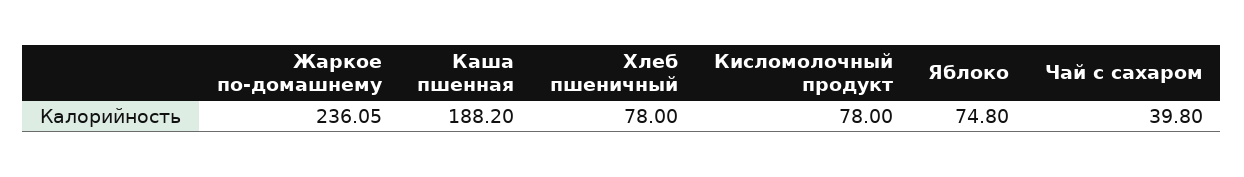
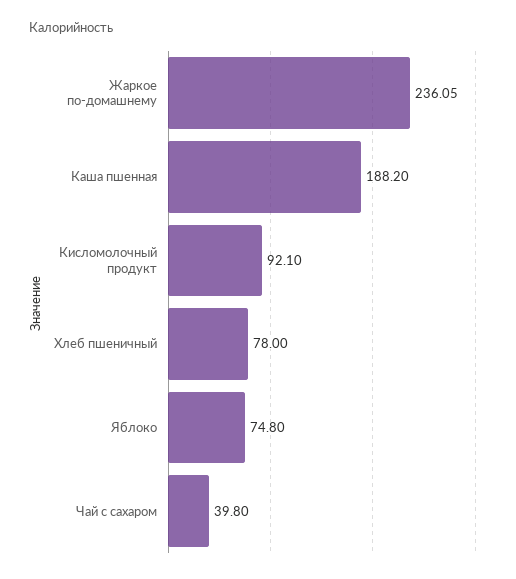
Кисломолочный продукт: 78 -> 92.1

